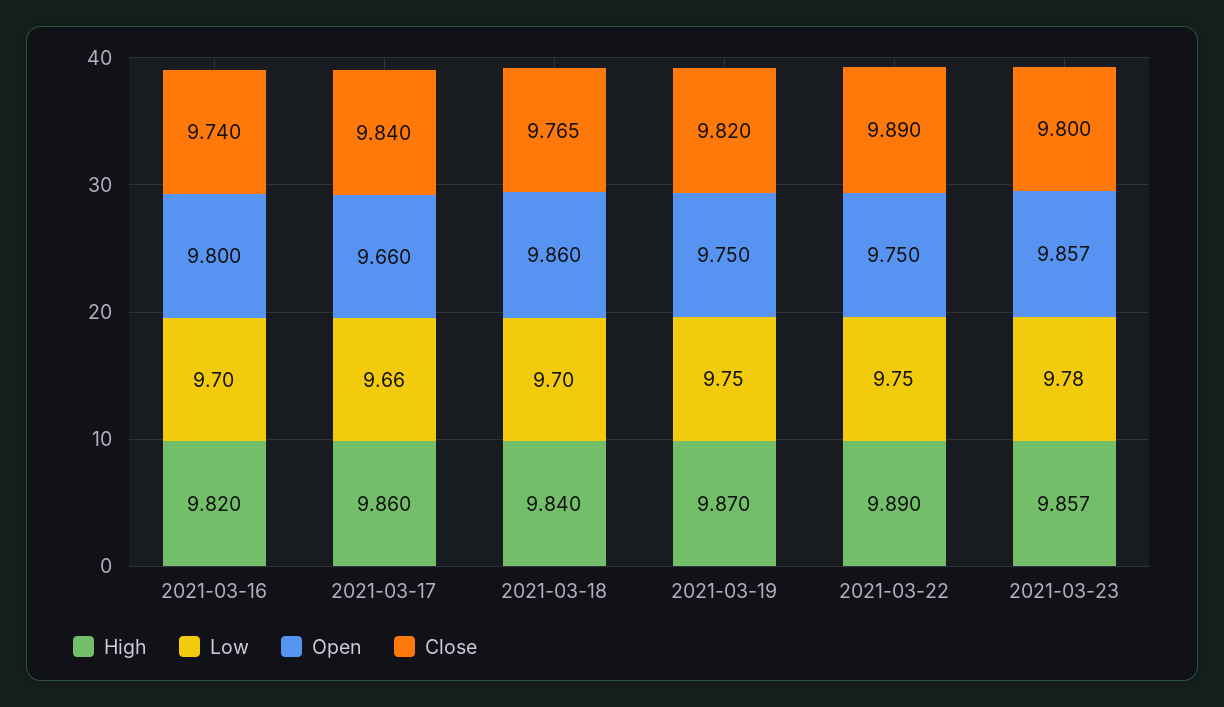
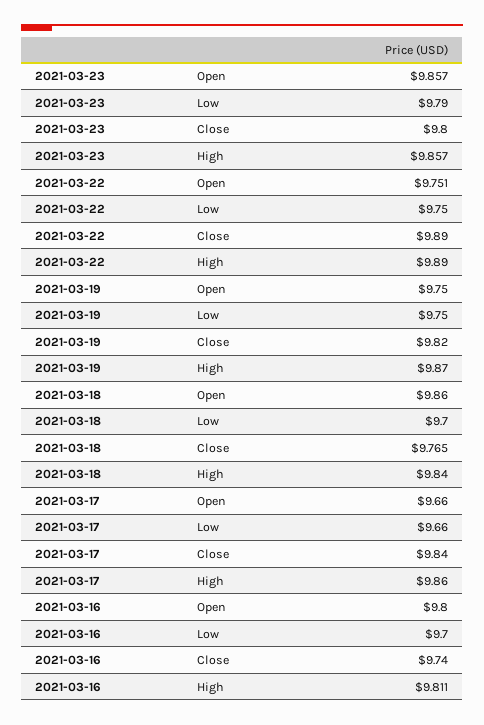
High, 2021-03-16: 9.82 -> 9.811
Open, 2021-03-22: 9.75 -> 9.751
Low, 2021-03-23: 9.78 -> 9.79

